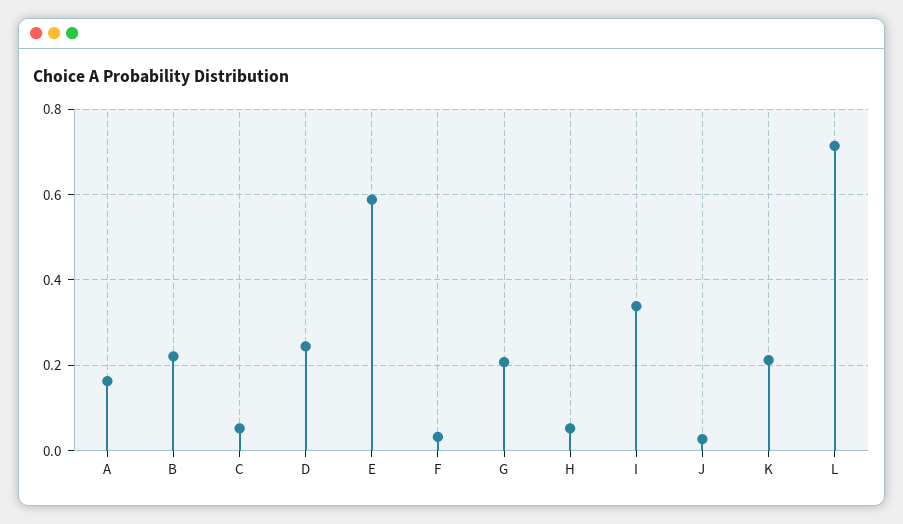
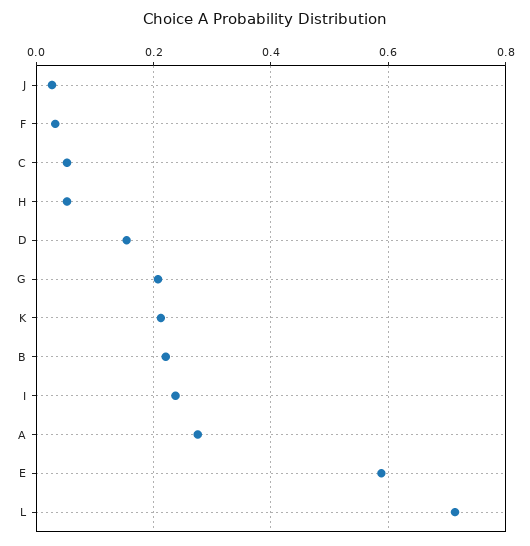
A: 0.16 -> 0.28
D: 0.24 -> 0.16
I: 0.34 -> 0.24

